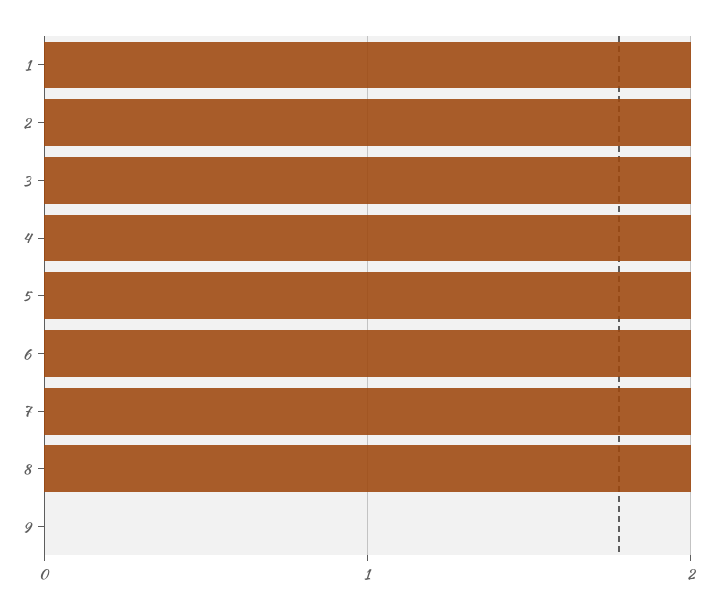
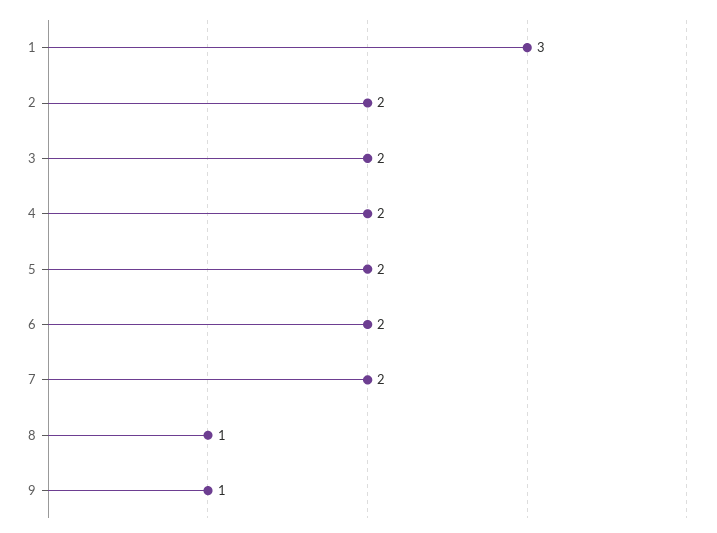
1: 2 -> 3
8: 2 -> 1
9: 0 -> 1

